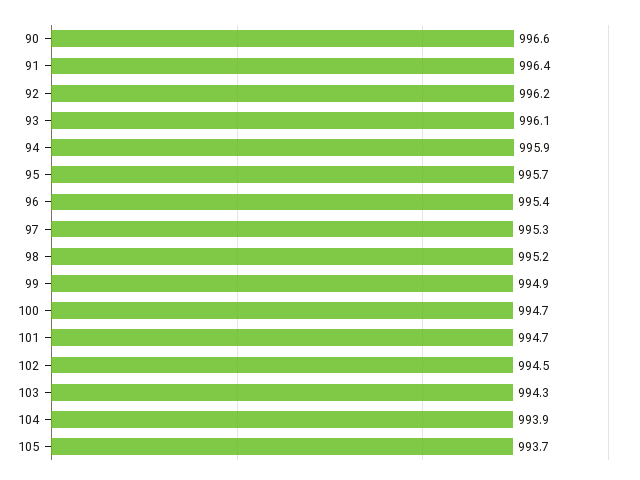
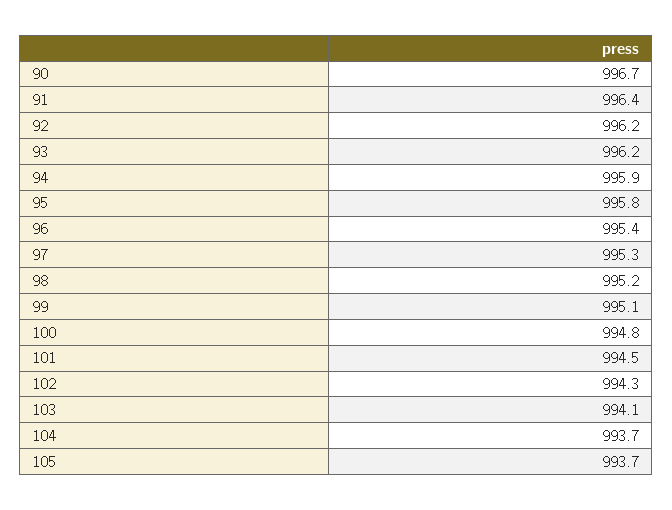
90: 996.6 -> 996.7
93: 996.1 -> 996.2
95: 995.7 -> 995.8
99: 994.9 -> 995.1
100: 994.7 -> 994.8
101: 994.7 -> 994.5
102: 994.5 -> 994.3
103: 994.3 -> 994.1
104: 993.9 -> 993.7

